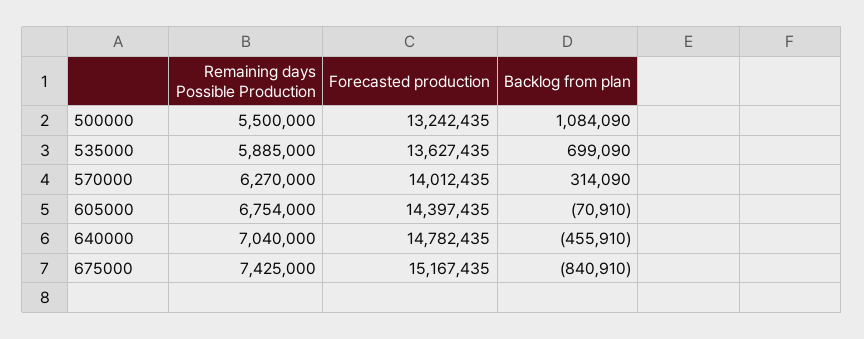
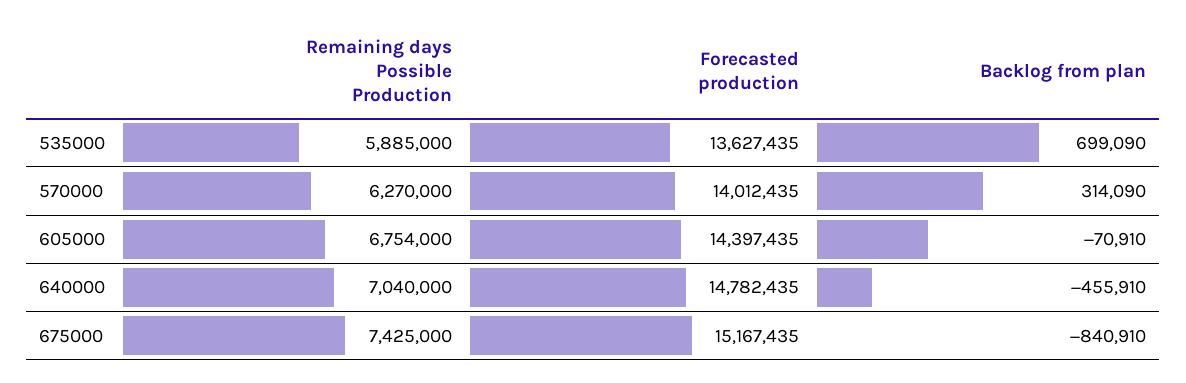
Remaining days Possible Production, 500000: 5500000 -> none
Forecasted production, 500000: 13242435 -> none
Backlog from plan, 500000: 1084090 -> none

